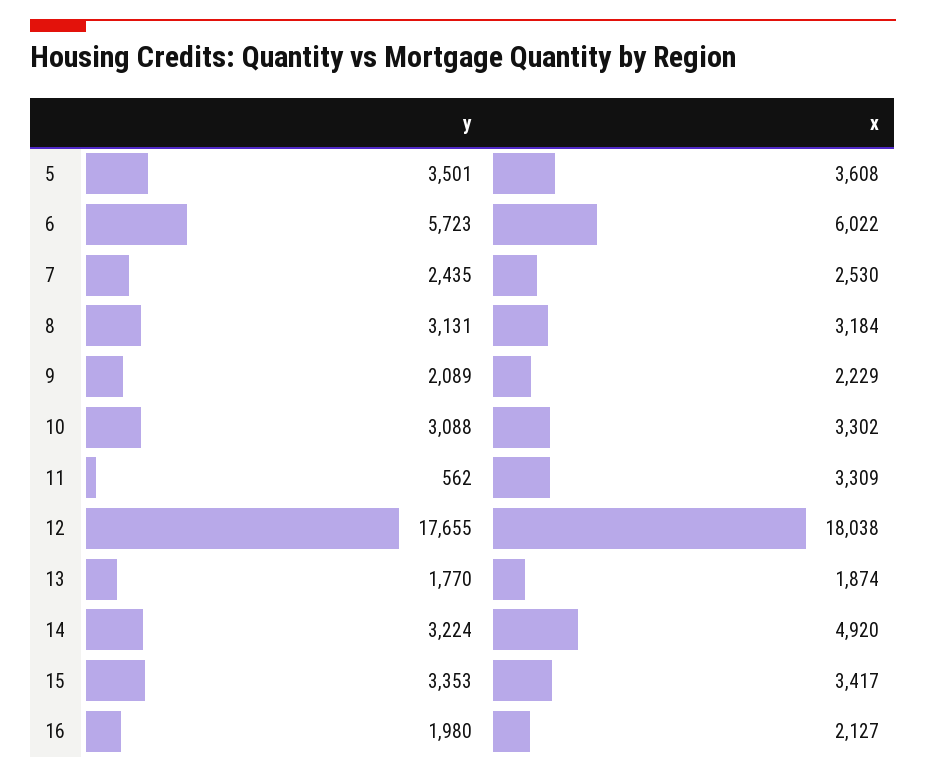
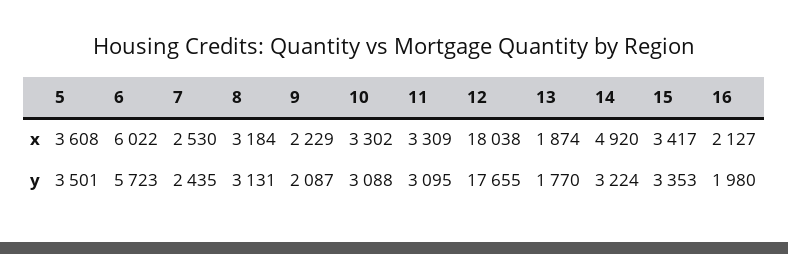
y, 9: 2089 -> 2087
y, 11: 562 -> 3095

